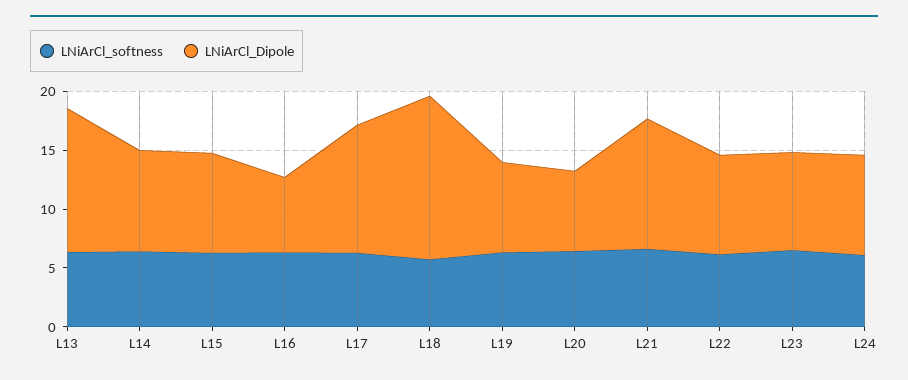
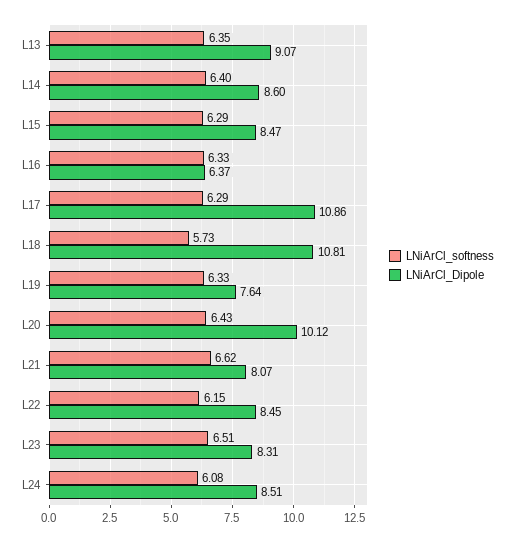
LNiArCl_Dipole, L13: 12 -> 9.07
LNiArCl_Dipole, L18: 14 -> 10.81
LNiArCl_Dipole, L20: 7 -> 10.12
LNiArCl_Dipole, L21: 11 -> 8.07

